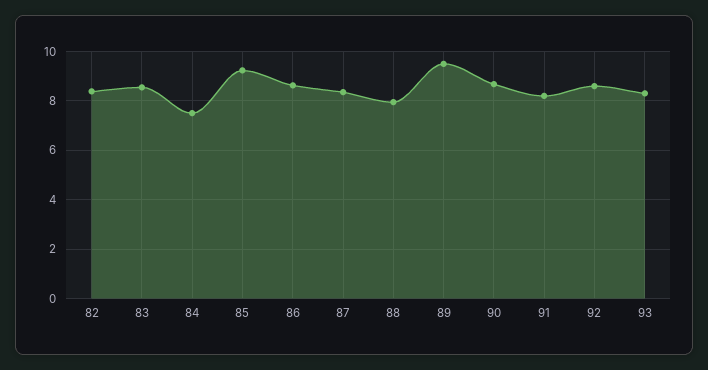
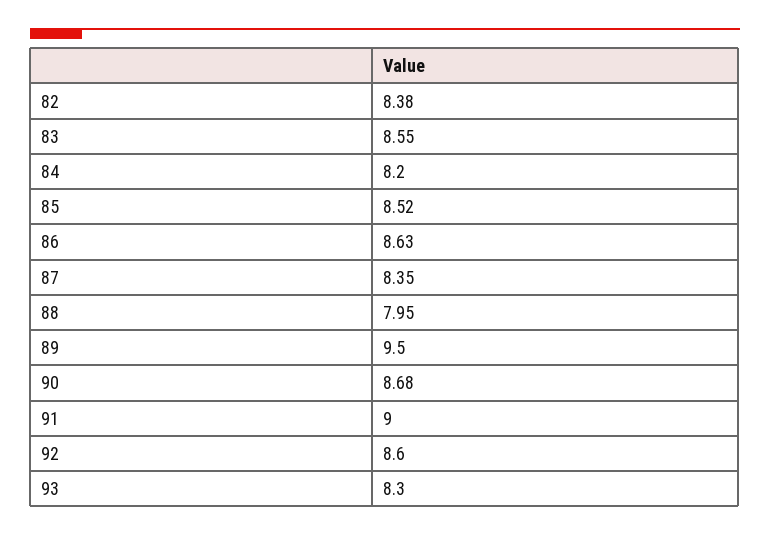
84: 7.5 -> 8.2
85: 9.25 -> 8.52
91: 8.25 -> 9

